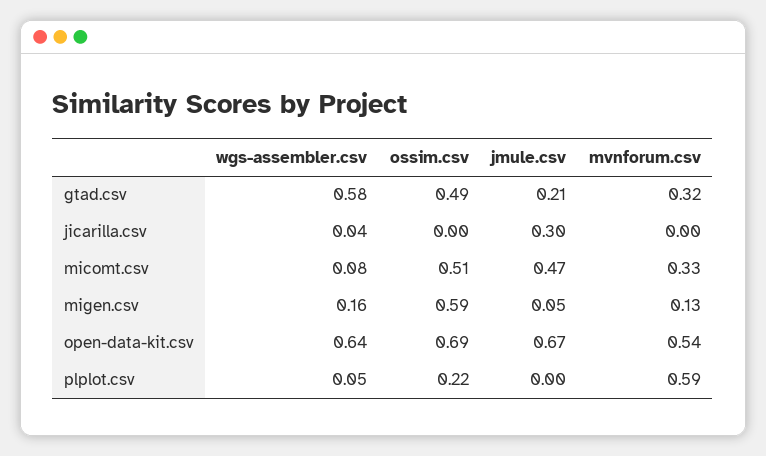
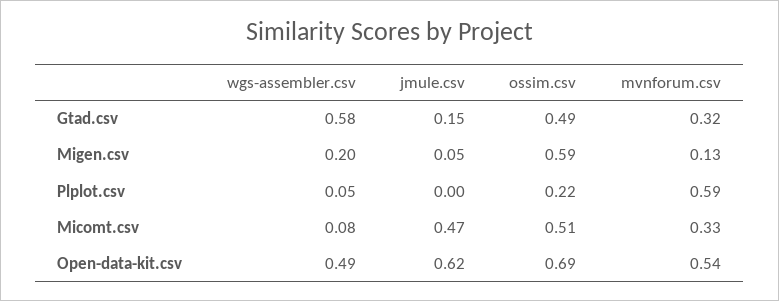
jmule.csv, gtad.csv: 0.21 -> 0.15
wgs-assembler.csv, jicarilla.csv: 0.04 -> none
ossim.csv, jicarilla.csv: 0 -> none
jmule.csv, jicarilla.csv: 0.3 -> none
mvnforum.csv, jicarilla.csv: 0 -> none
wgs-assembler.csv, migen.csv: 0.16 -> 0.2
wgs-assembler.csv, open-data-kit.csv: 0.64 -> 0.49
jmule.csv, open-data-kit.csv: 0.67 -> 0.62

